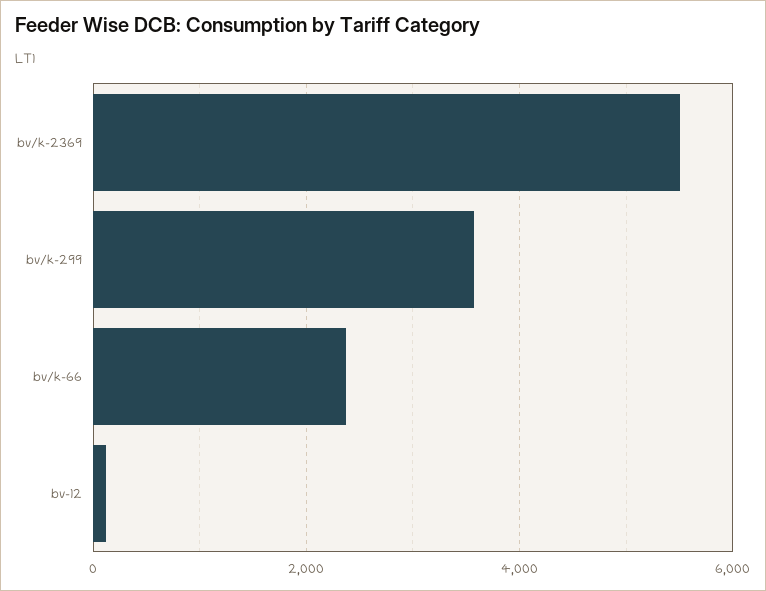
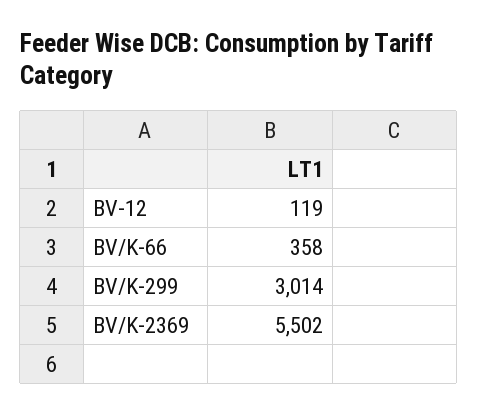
bv/k-299: 3600 -> 3014
bv/k-66: 2400 -> 358

